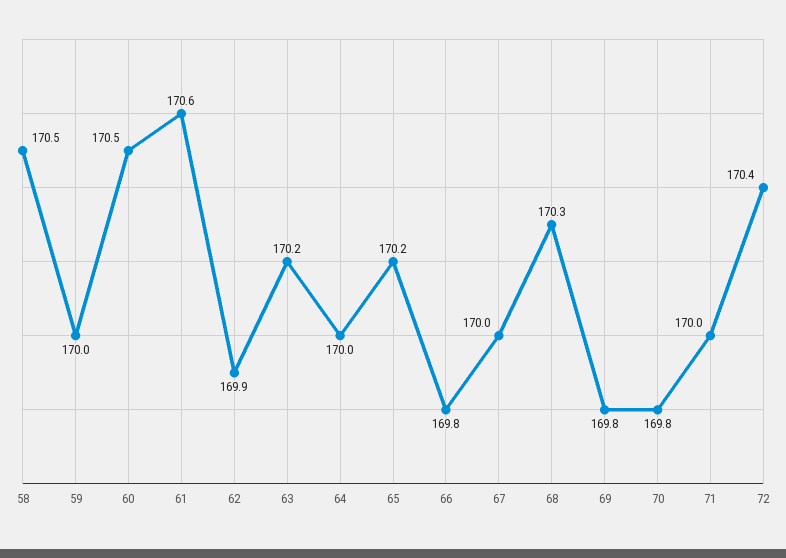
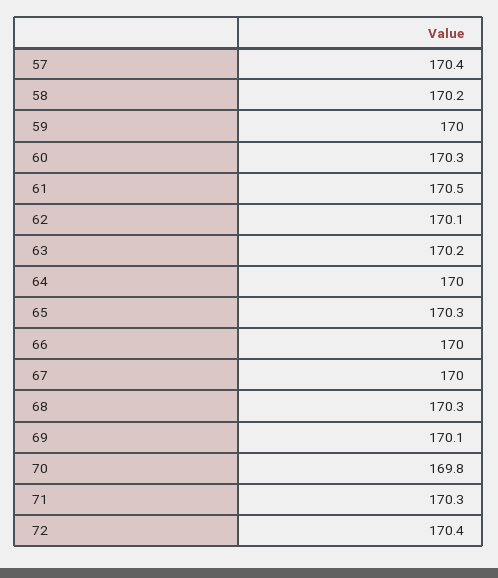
58: 170.5 -> 170.2
60: 170.5 -> 170.3
61: 170.6 -> 170.5
62: 169.9 -> 170.1
65: 170.2 -> 170.3
66: 169.8 -> 170
69: 169.8 -> 170.1
71: 170 -> 170.3
57: none -> 170.4

